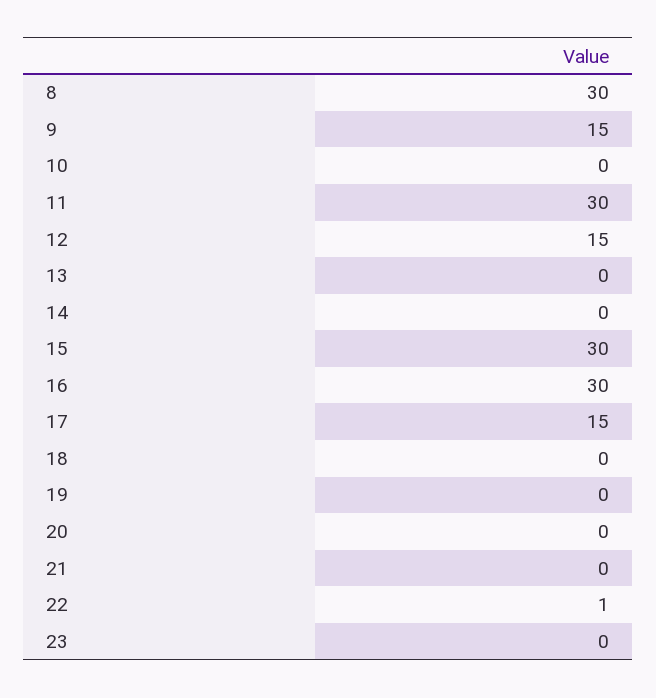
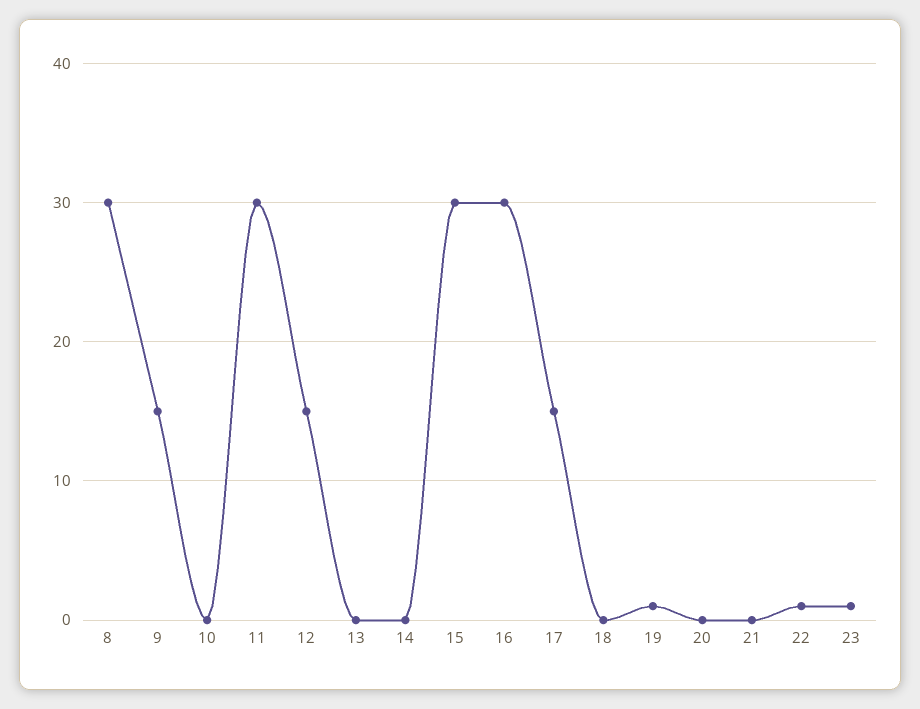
19: 0 -> 1
23: 0 -> 1

